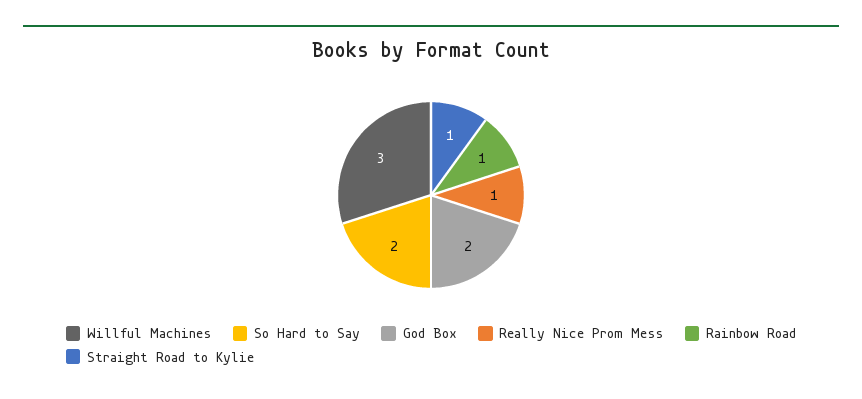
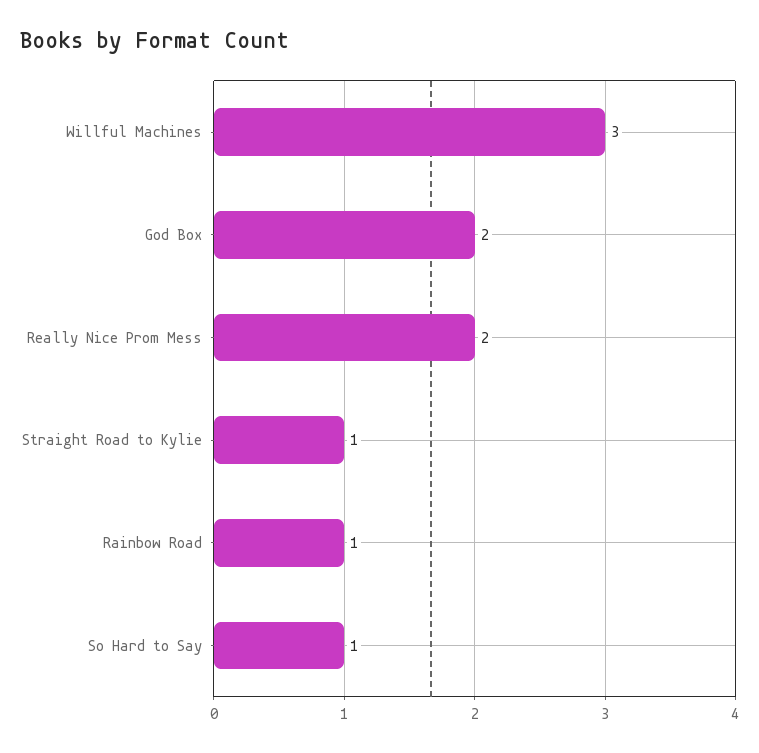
So Hard to Say: 2 -> 1
Really Nice Prom Mess: 1 -> 2

